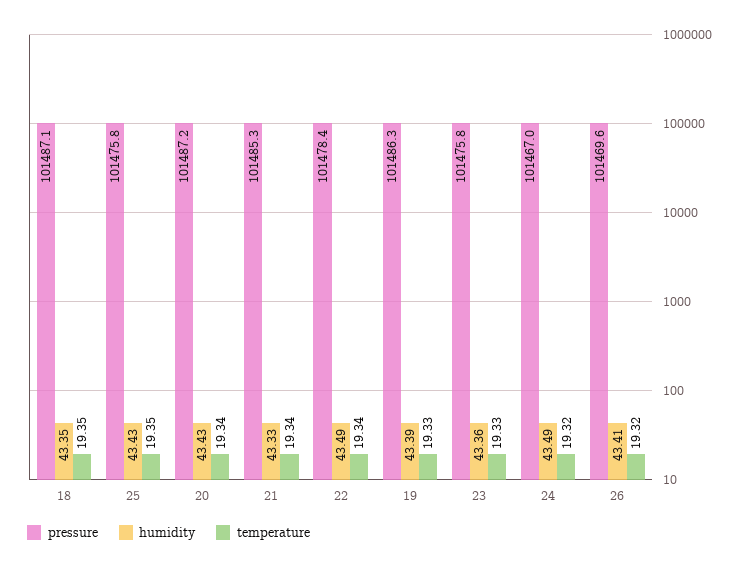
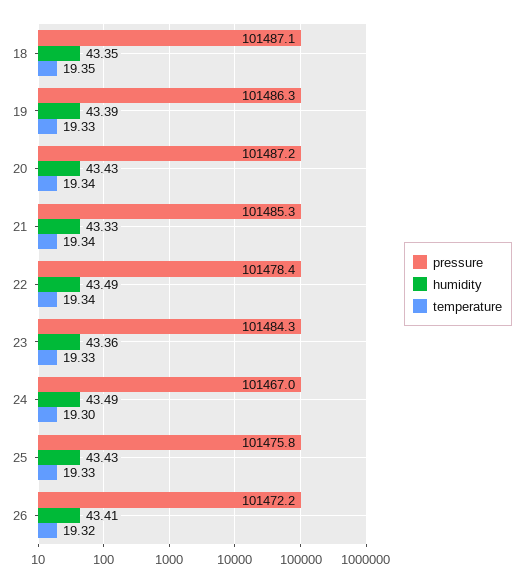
temperature, 25: 19.35 -> 19.33
pressure, 23: 101475.8 -> 101484.3
temperature, 24: 19.32 -> 19.3
pressure, 26: 101469.6 -> 101472.2

